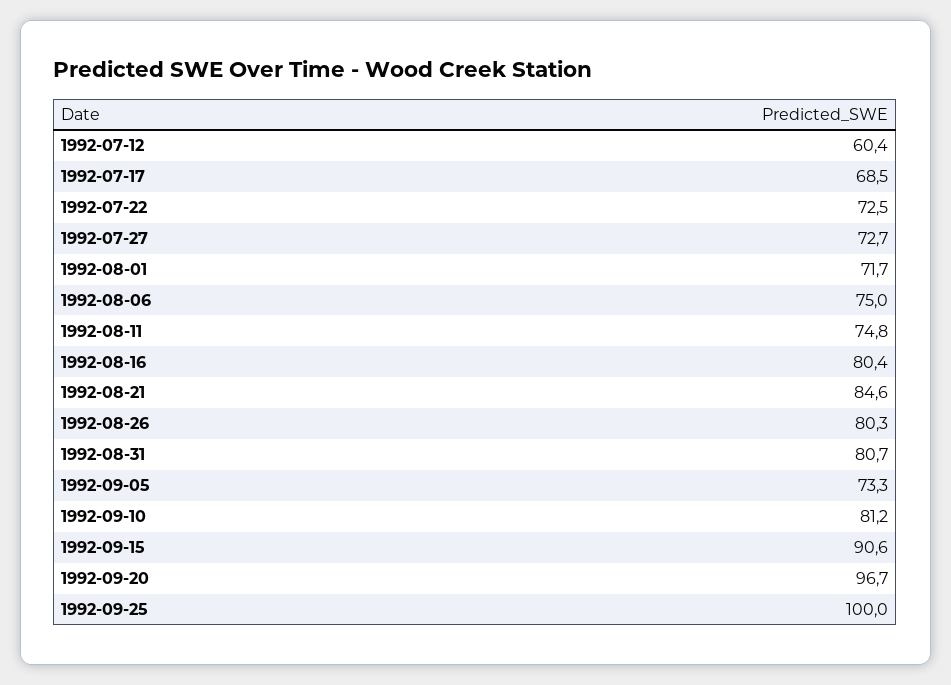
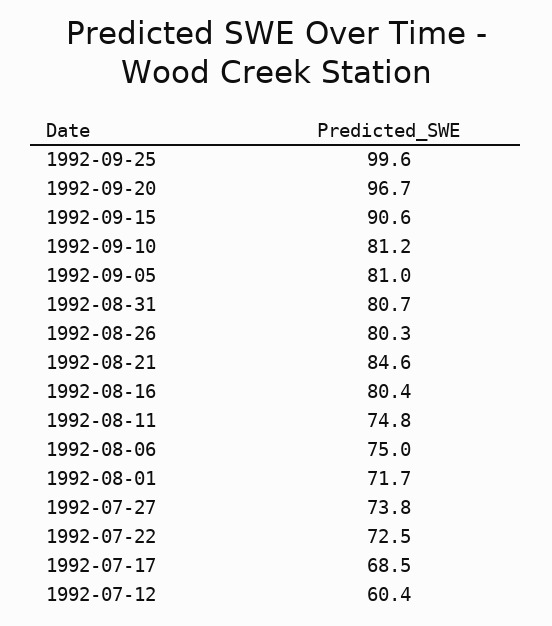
1992-07-27: 72.7 -> 73.8
1992-09-05: 73.3 -> 81
1992-09-25: 100 -> 99.6

